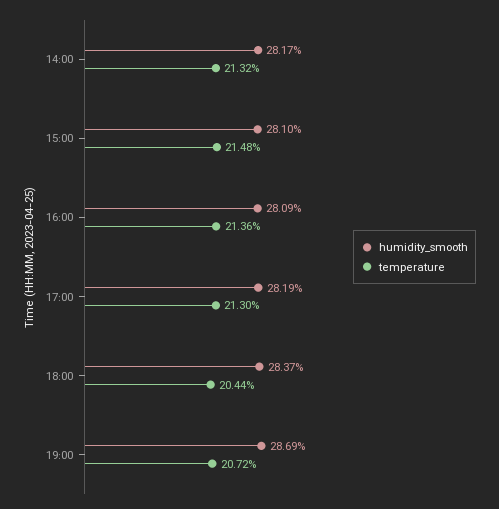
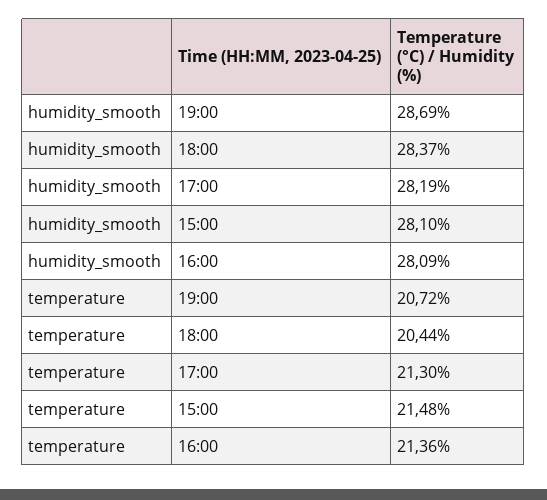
humidity_smooth, 14:00: 28.17 -> none
temperature, 14:00: 21.32 -> none

